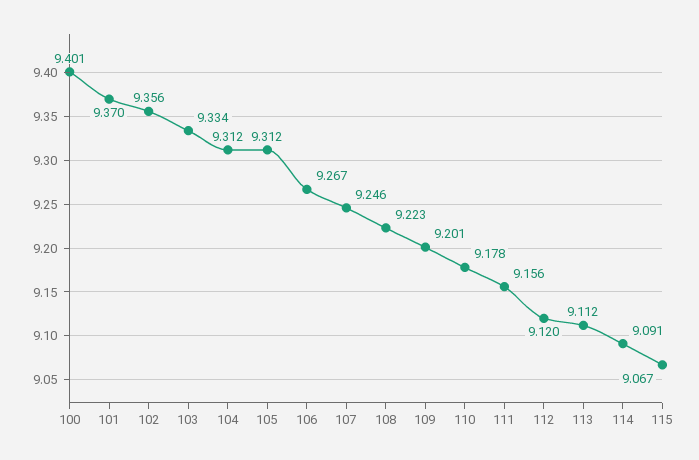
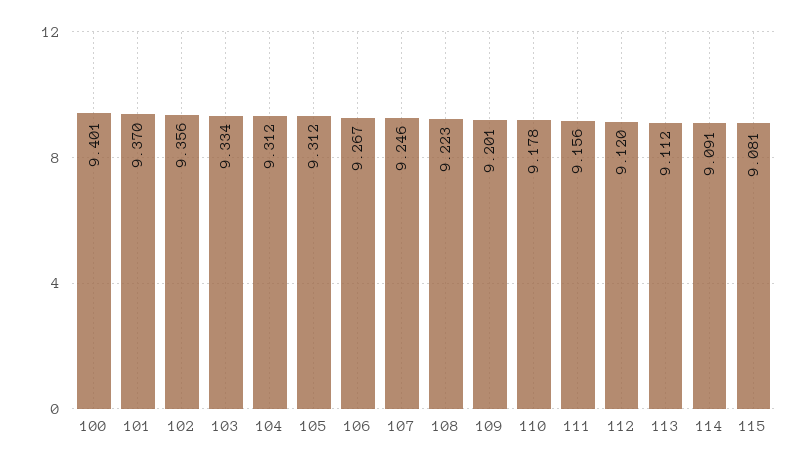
115: 9.067 -> 9.081

